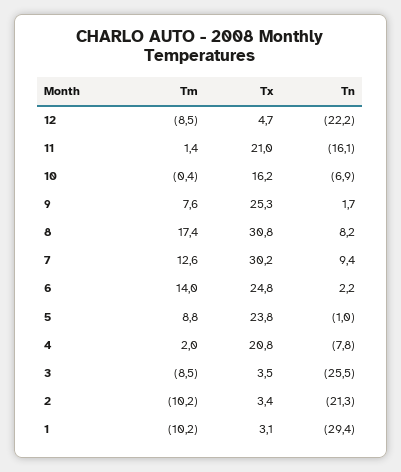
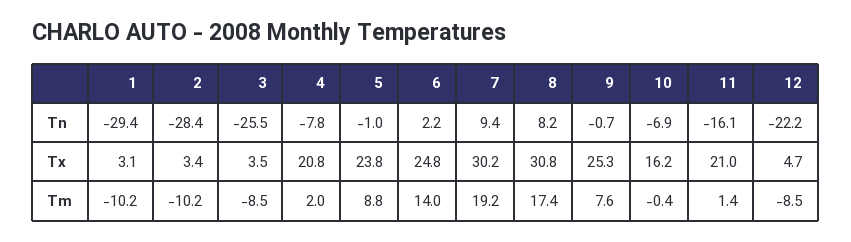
Tn, 9: 1.7 -> -0.7
Tm, 7: 12.6 -> 19.2
Tn, 2: -21.3 -> -28.4

